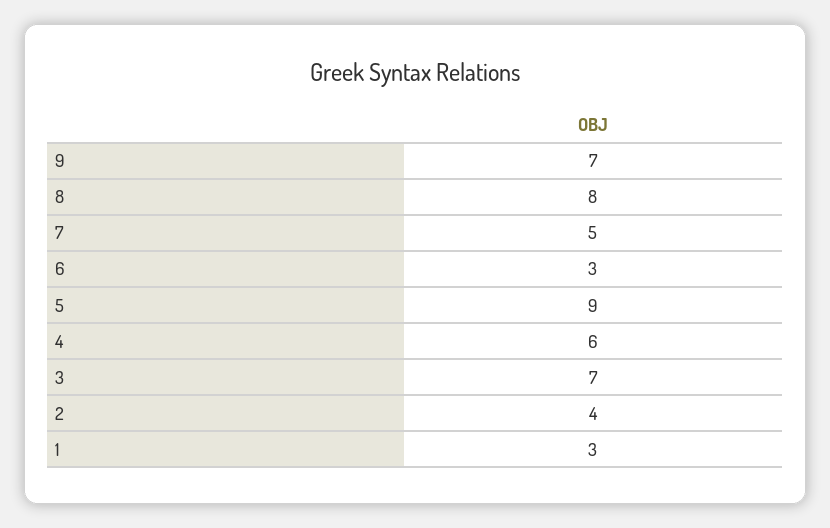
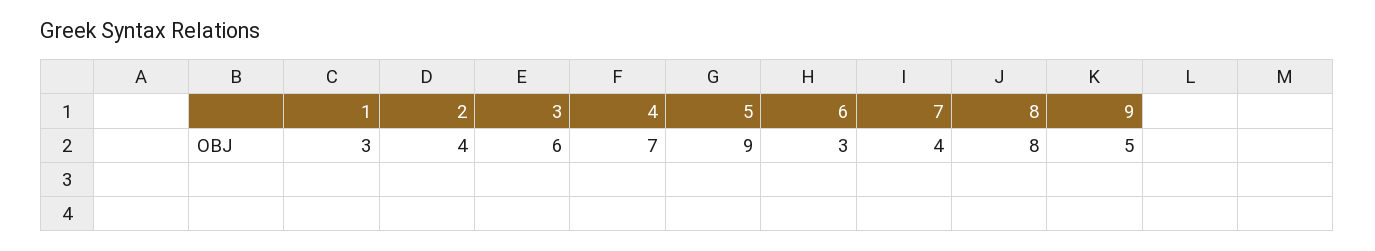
9: 7 -> 5
7: 5 -> 4
4: 6 -> 7
3: 7 -> 6

